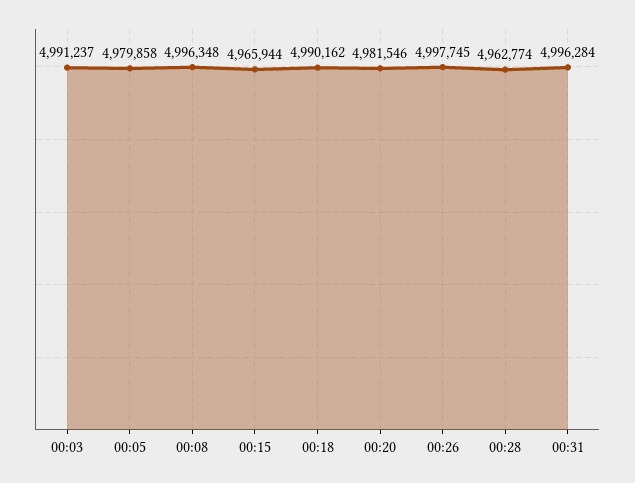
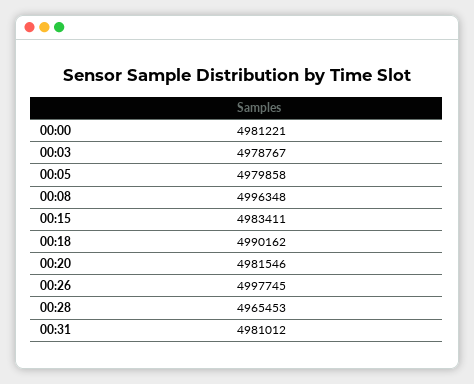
00:03: 4991237 -> 4978767
00:15: 4965944 -> 4983411
00:28: 4962774 -> 4965453
00:31: 4996284 -> 4981012
00:00: none -> 4981221

